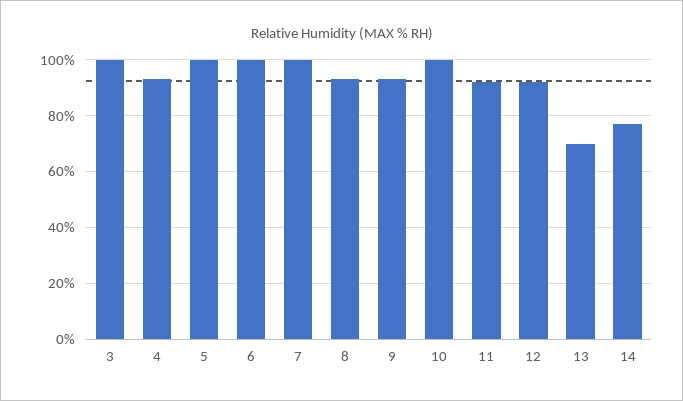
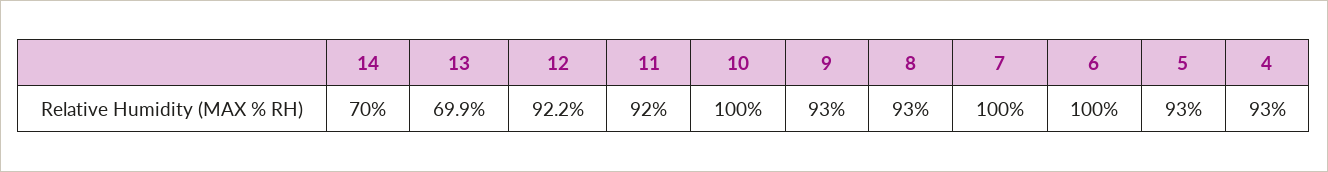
3: 100 -> none
5: 100 -> 93
14: 77.5 -> 70

